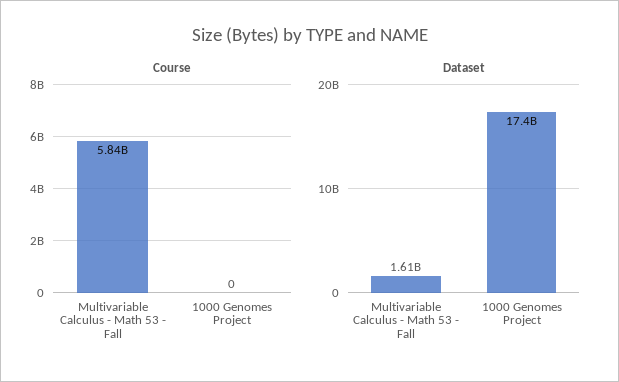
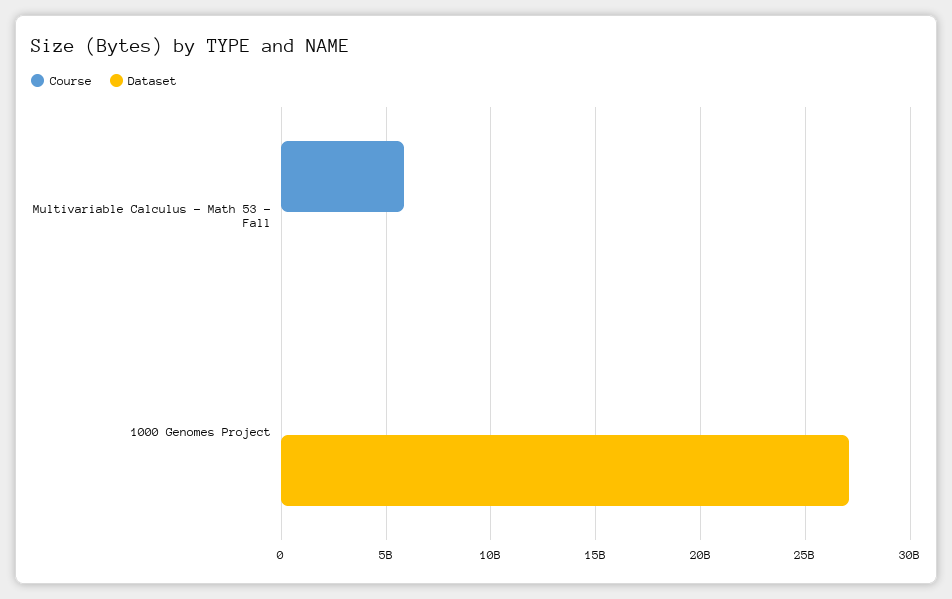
Dataset, Multivariable Calculus - Math 53 - Fall: 1610000000 -> 0
Dataset, 1000 Genomes Project: 17400000000 -> 27000000000

